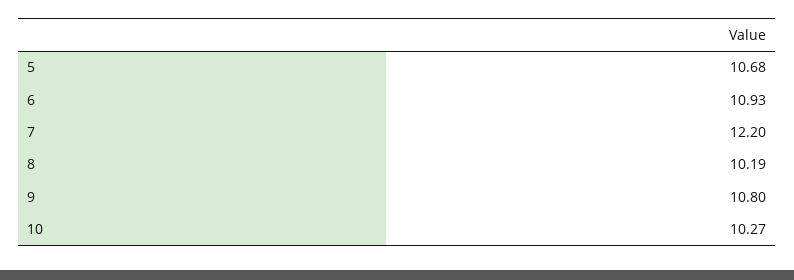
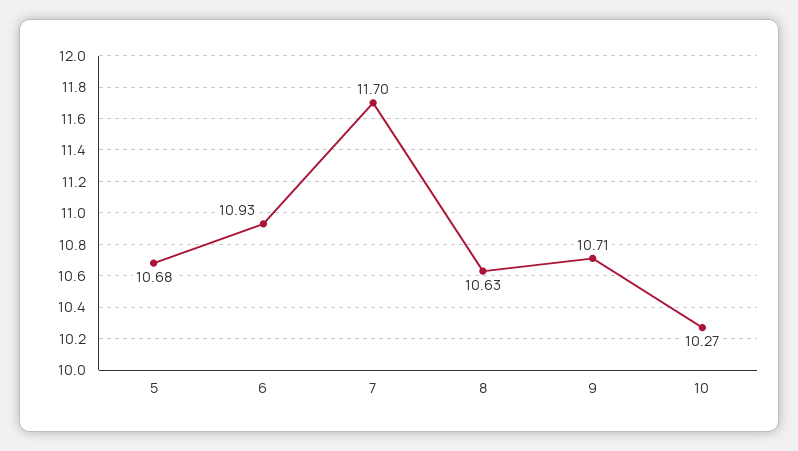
7: 12.2 -> 11.7
8: 10.19 -> 10.63
9: 10.8 -> 10.71

